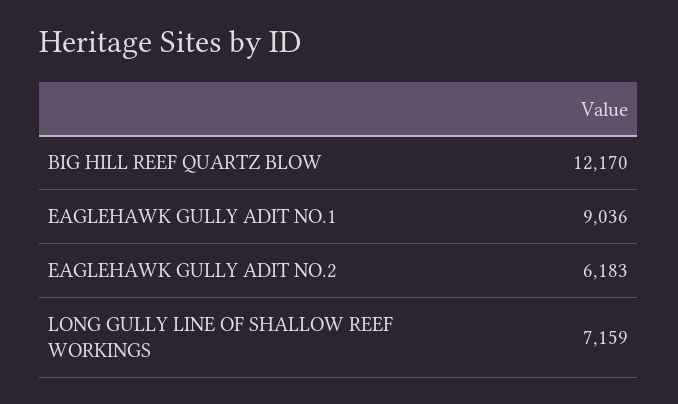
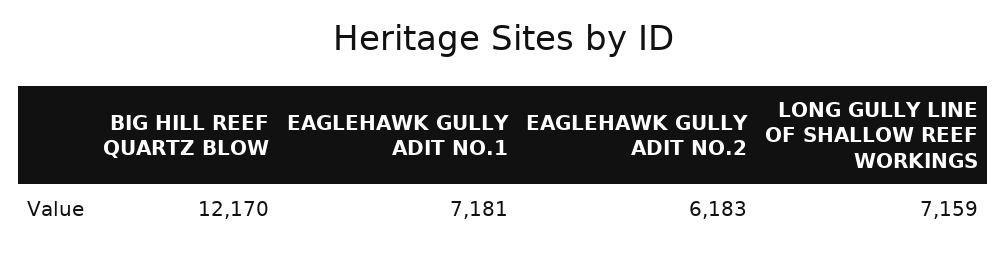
EAGLEHAWK GULLY ADIT NO.1: 9036 -> 7181

